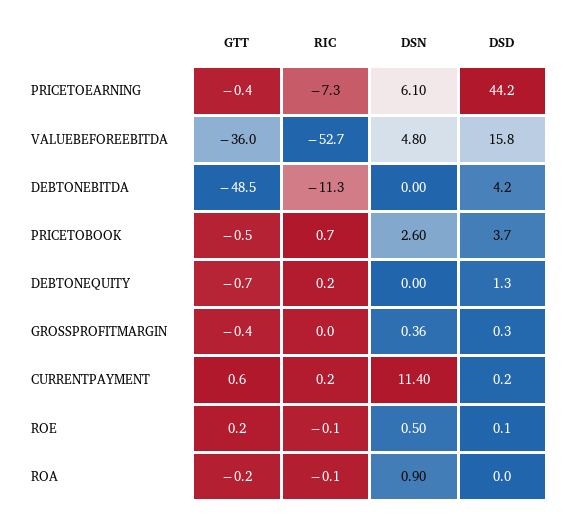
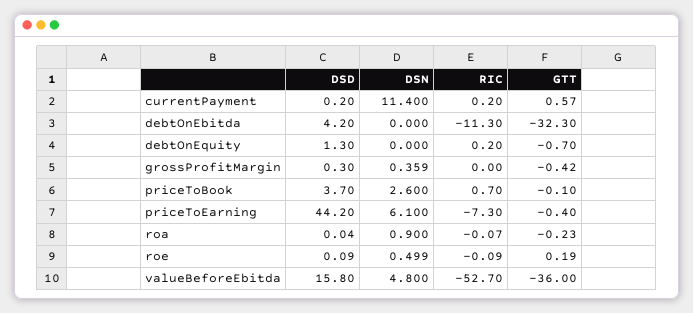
GTT, DEBTONEBITDA: -48.5 -> -32.3
GTT, PRICETOBOOK: -0.5 -> -0.1

